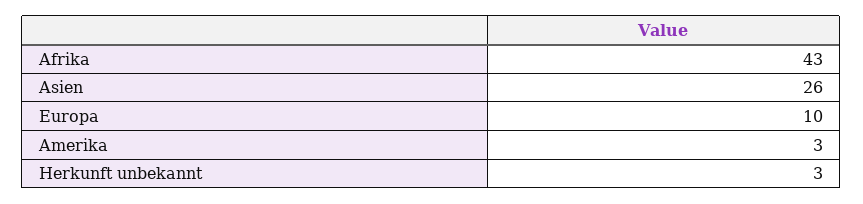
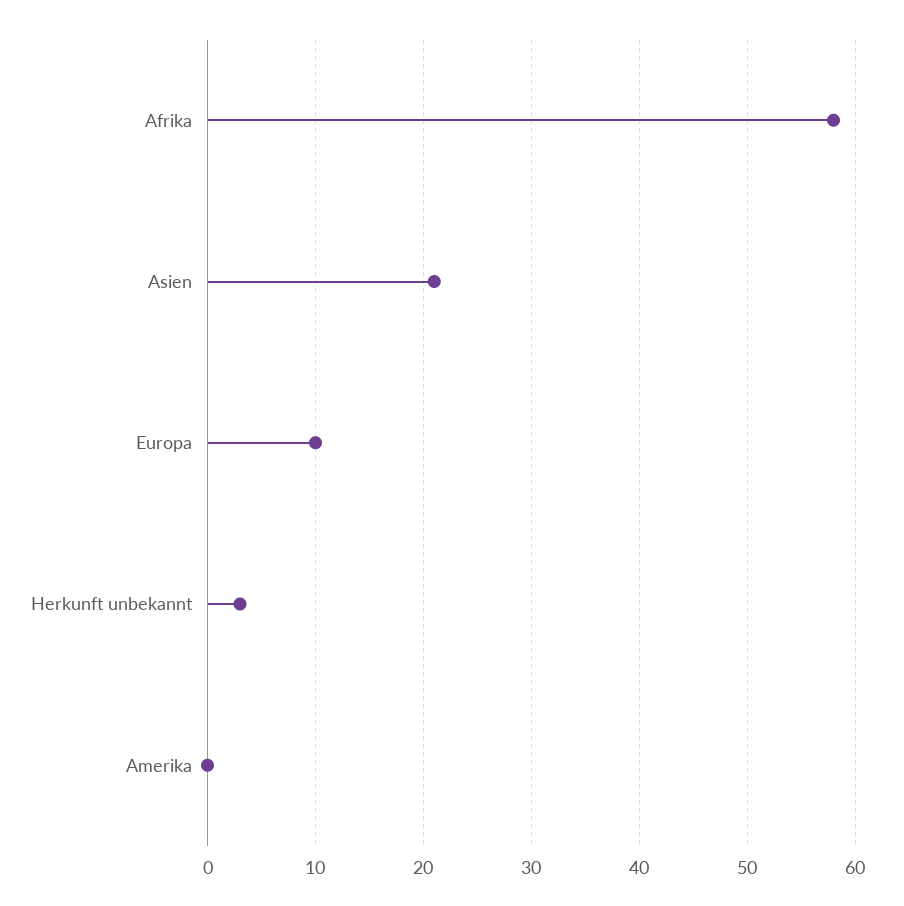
Afrika: 43 -> 58
Asien: 26 -> 21
Amerika: 3 -> 0

